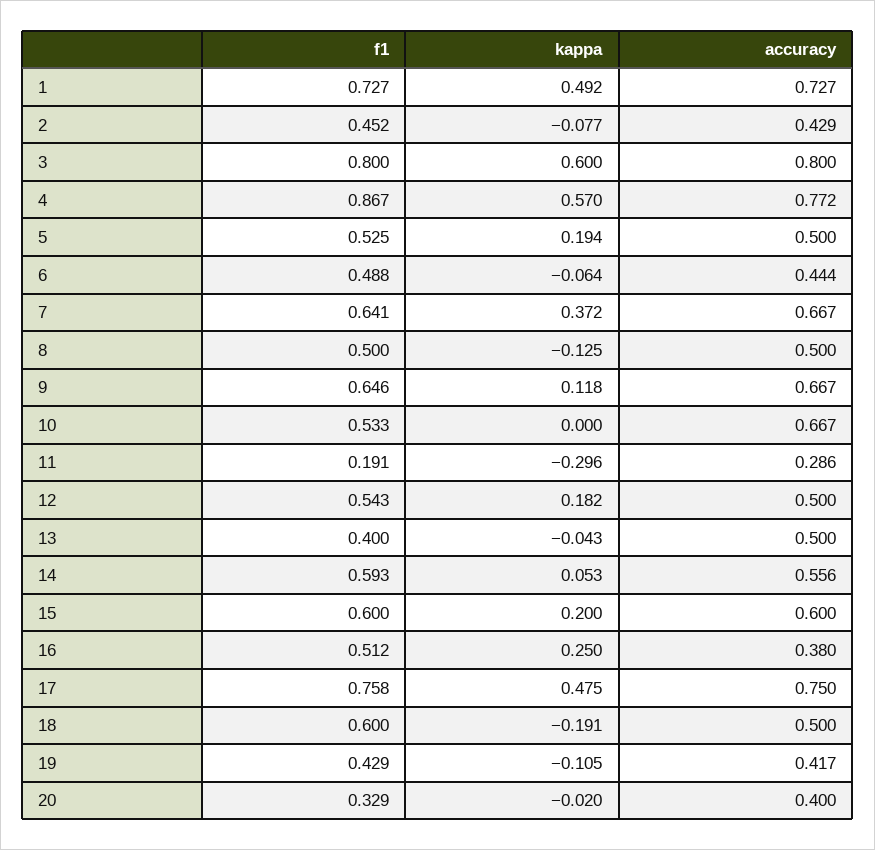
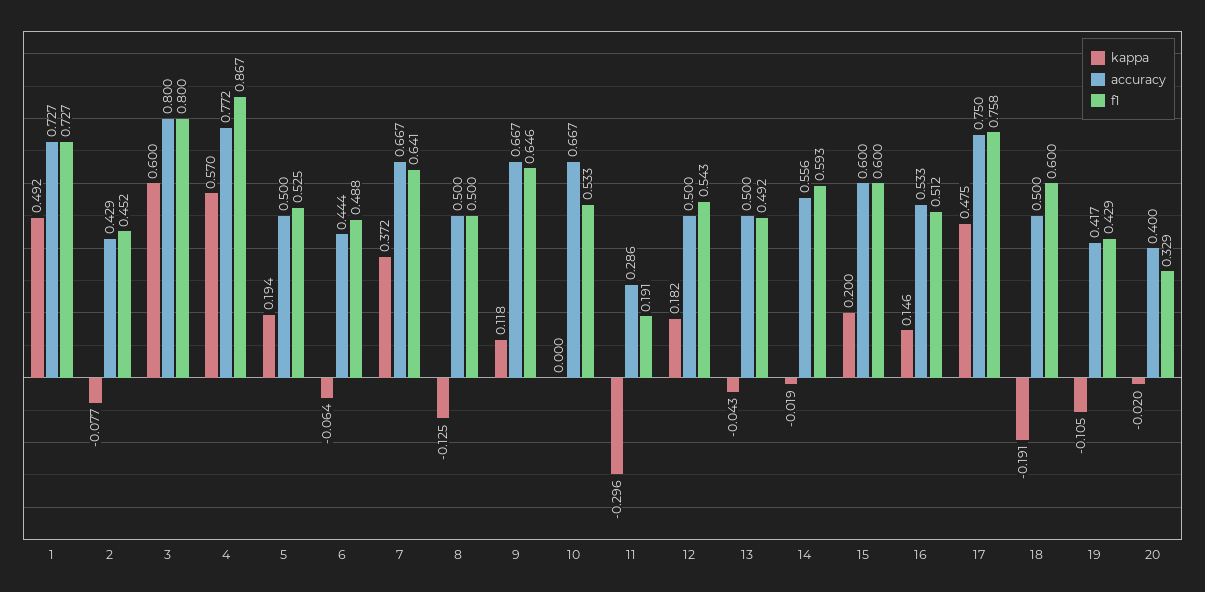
f1, 13: 0.4 -> 0.492
kappa, 14: 0.053 -> -0.019
kappa, 16: 0.25 -> 0.146
accuracy, 16: 0.38 -> 0.533

